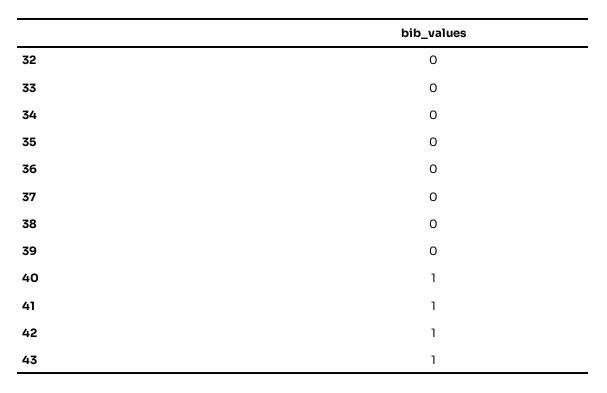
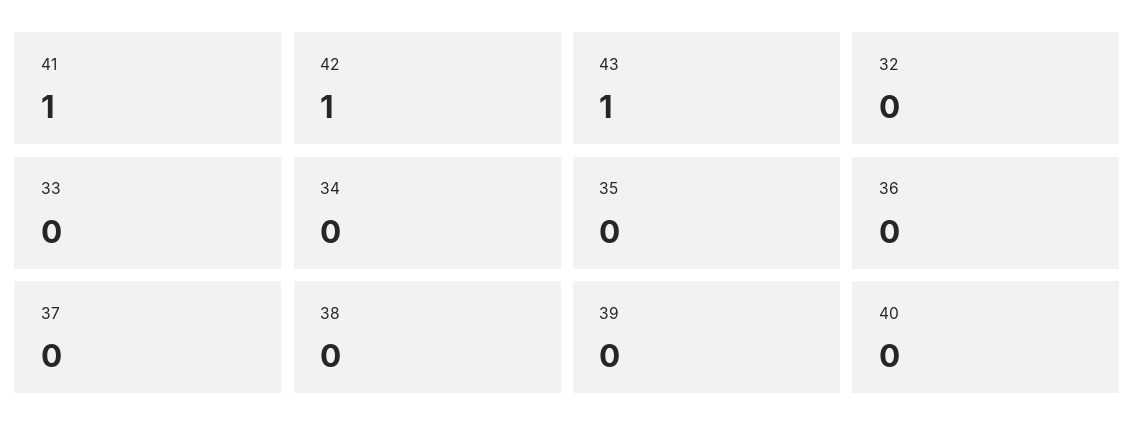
40: 1 -> 0

